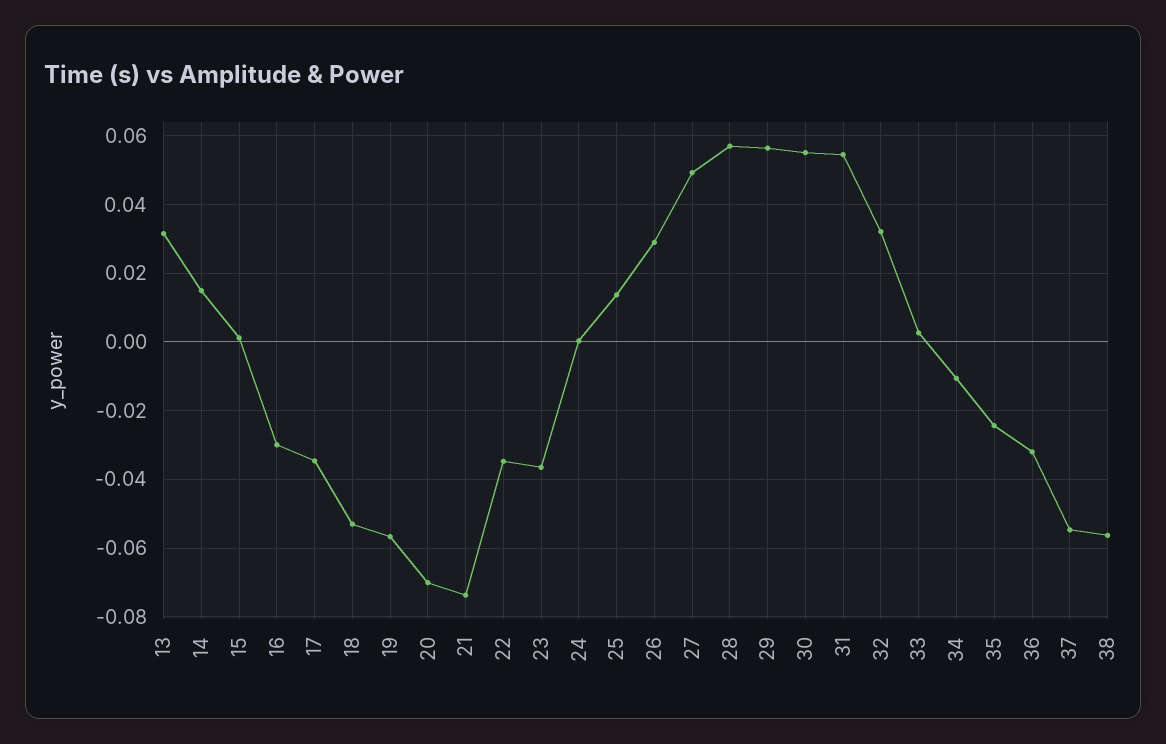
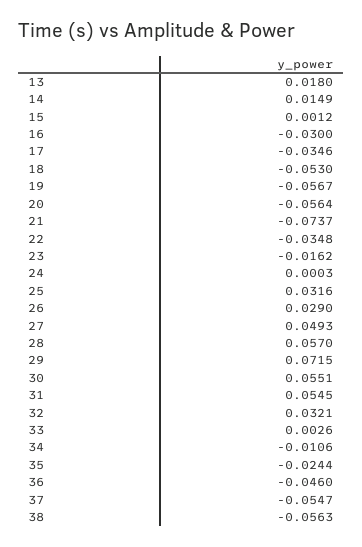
13: 0.032 -> 0.018
20: -0.07 -> -0.0564
23: -0.036 -> -0.0162
25: 0.014 -> 0.0316
29: 0.056 -> 0.0715
36: -0.032 -> -0.046

